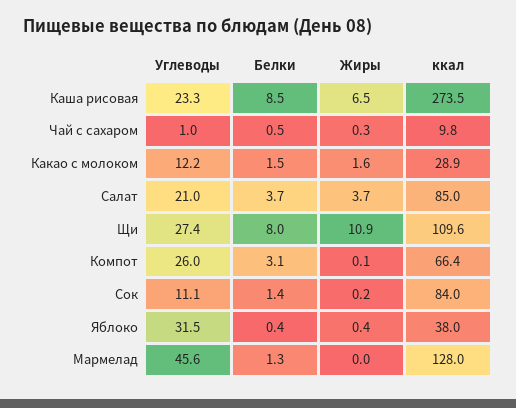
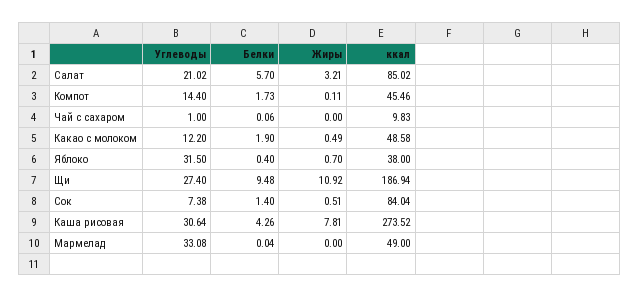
Углеводы, Каша рисовая: 23.3 -> 30.64
Белки, Каша рисовая: 8.5 -> 4.26
Жиры, Каша рисовая: 6.5 -> 7.81
Белки, Чай с сахаром: 0.5 -> 0.06
Жиры, Чай с сахаром: 0.3 -> 0
Белки, Какао с молоком: 1.5 -> 1.9
Жиры, Какао с молоком: 1.6 -> 0.49
ккал, Какао с молоком: 28.9 -> 48.58
Белки, Салат: 3.7 -> 5.7
Жиры, Салат: 3.7 -> 3.21
Белки, Щи: 8 -> 9.48
ккал, Щи: 109.6 -> 186.94
Углеводы, Компот: 26 -> 14.4
Белки, Компот: 3.1 -> 1.73
ккал, Компот: 66.4 -> 45.46
Углеводы, Сок: 11.1 -> 7.38
Жиры, Сок: 0.2 -> 0.51
Жиры, Яблоко: 0.4 -> 0.7
Углеводы, Мармелад: 45.6 -> 33.08
Белки, Мармелад: 1.3 -> 0.04
ккал, Мармелад: 128 -> 49

